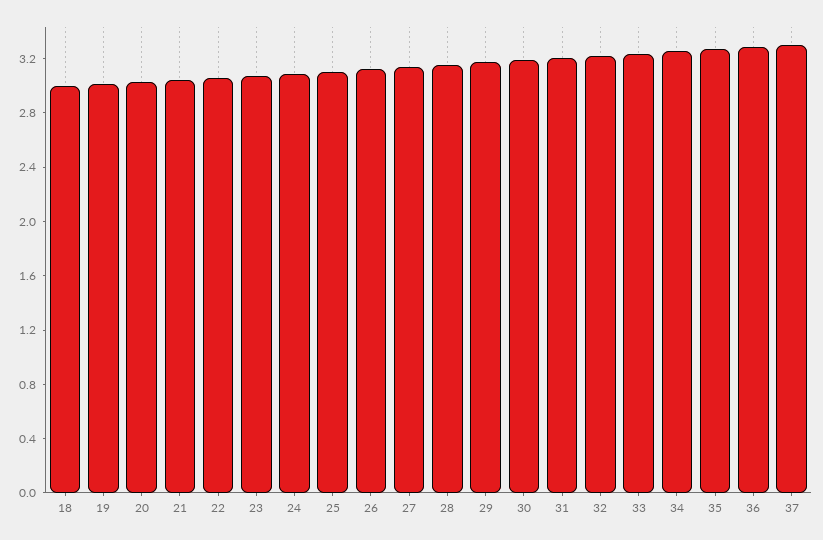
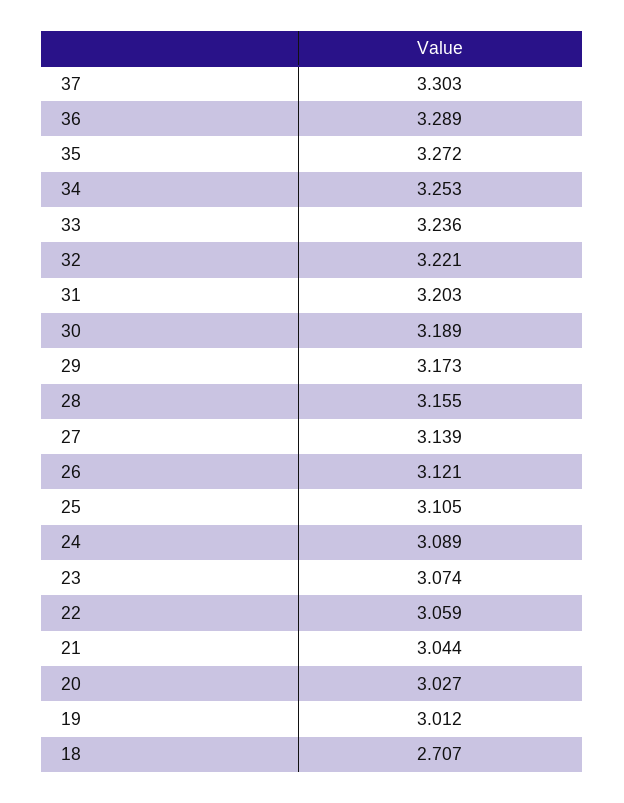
18: 3 -> 2.707

